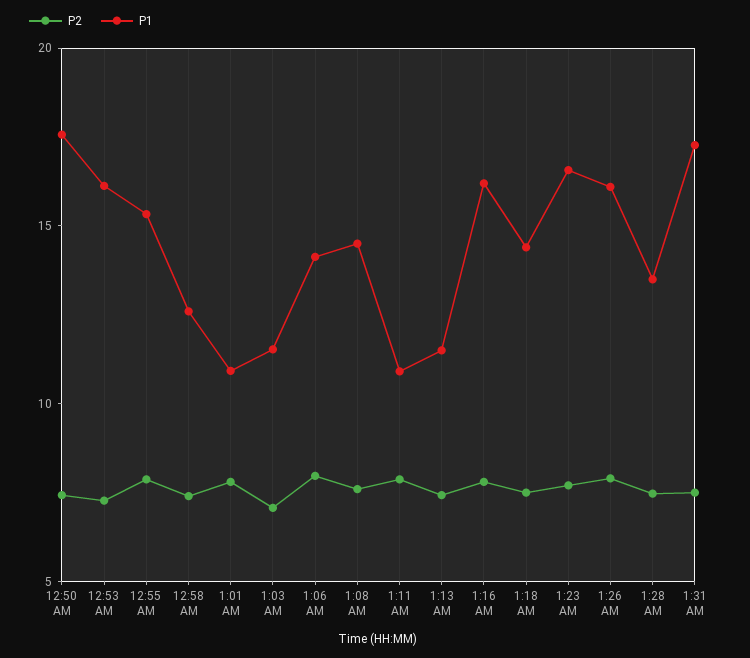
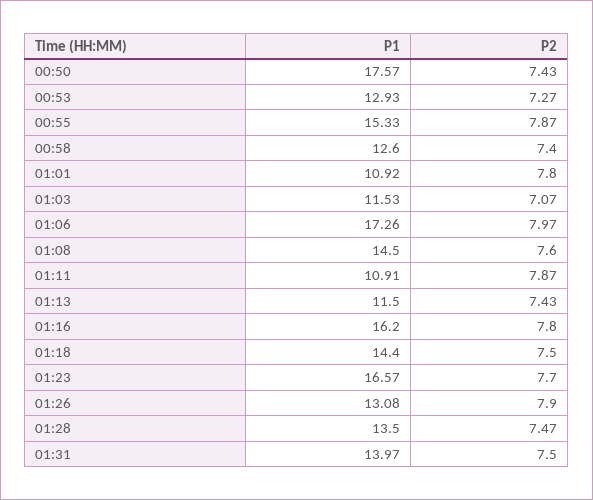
P1, 12:53 AM: 16 -> 12.93
P1, 1:06 AM: 14 -> 17.26
P1, 1:26 AM: 16 -> 13.08
P1, 1:31 AM: 17 -> 13.97

